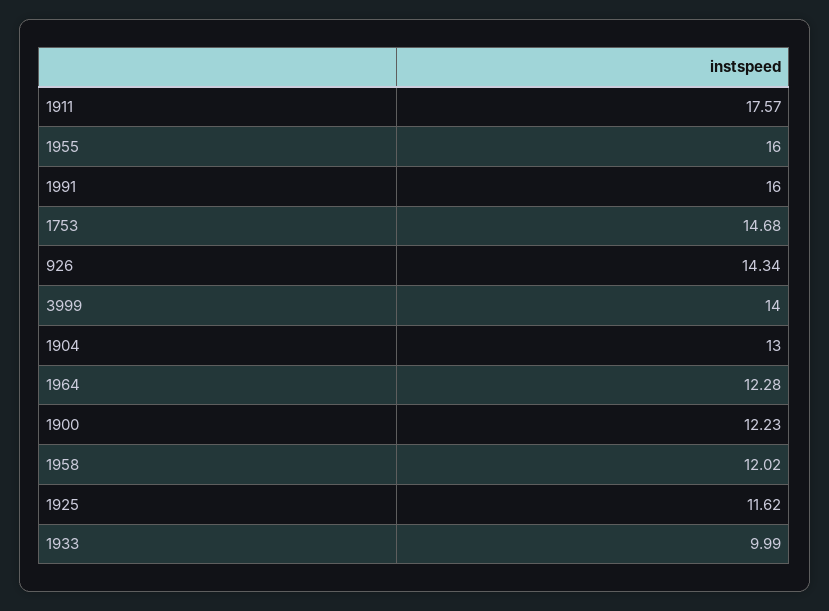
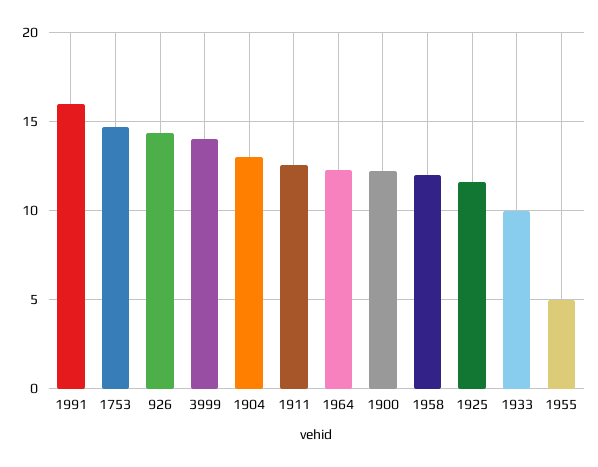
1911: 17.57 -> 12.5
1955: 16 -> 5

